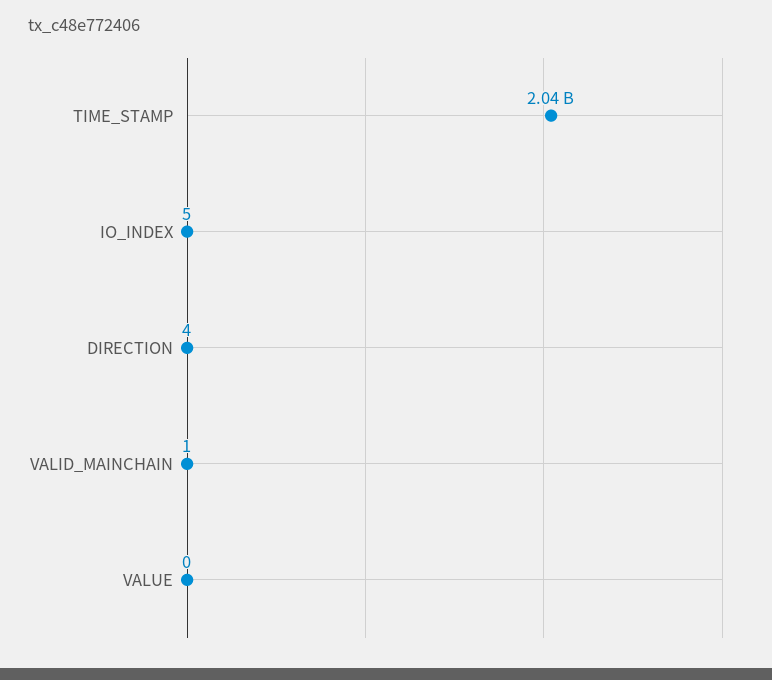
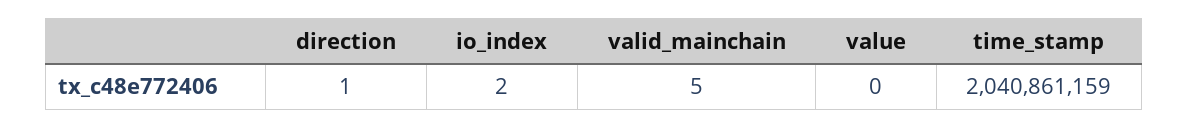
IO_INDEX: 5 -> 2
DIRECTION: 4 -> 1
VALID_MAINCHAIN: 1 -> 5

